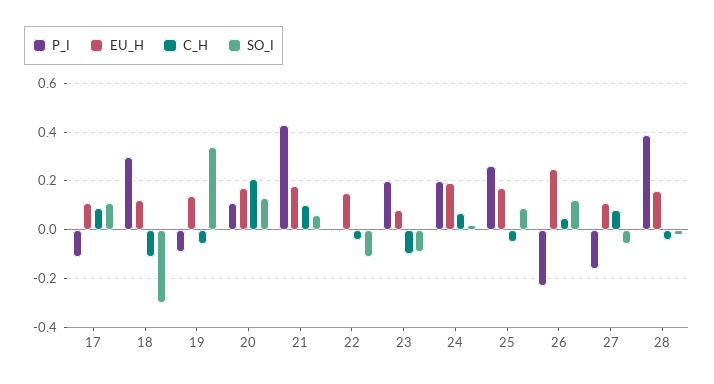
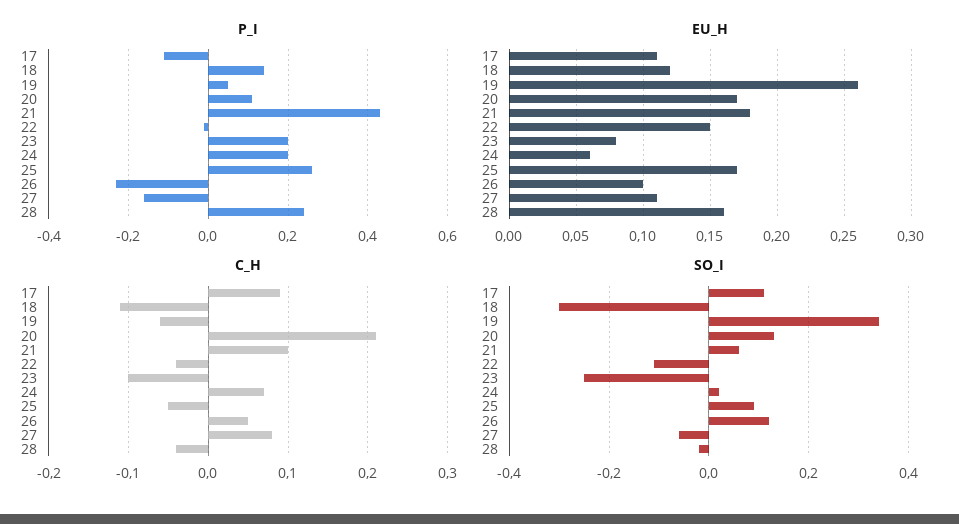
P_I, 18: 0.3 -> 0.15
P_I, 19: -0.1 -> 0.05
EU_H, 19: 0.15 -> 0.26
SO_I, 23: -0.1 -> -0.25
EU_H, 24: 0.2 -> 0.06
EU_H, 26: 0.25 -> 0.1
P_I, 28: 0.4 -> 0.25

